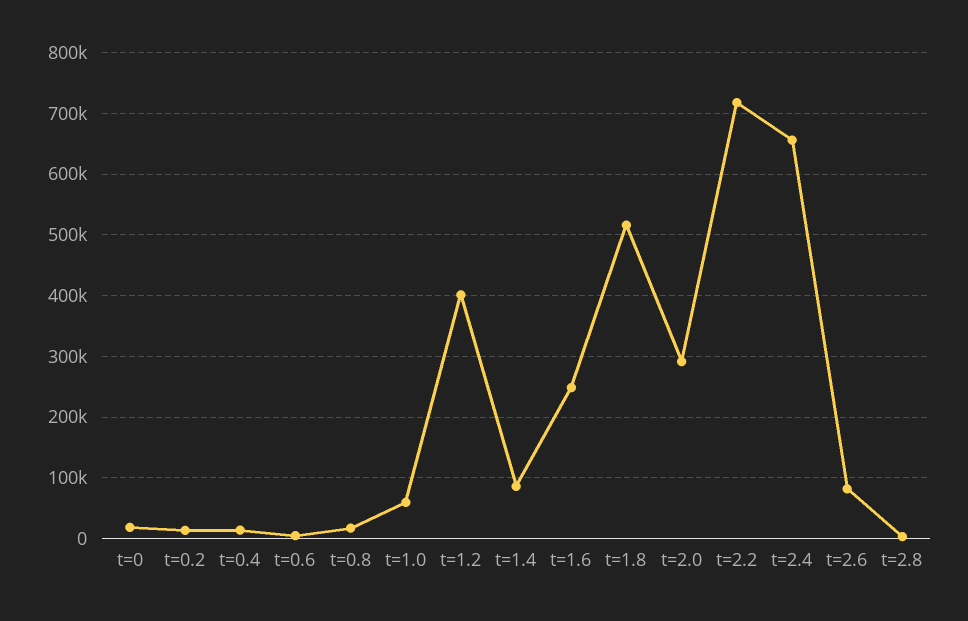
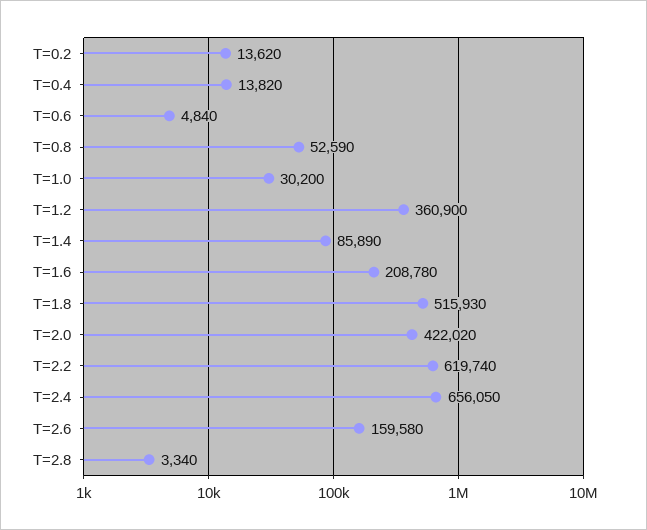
t=0: 20000 -> none
t=0.8: 20000 -> 52590
t=1.0: 60000 -> 30200
t=1.2: 400000 -> 360900
t=1.6: 250000 -> 208780
t=2.0: 290000 -> 422020
t=2.2: 720000 -> 619740
t=2.6: 80000 -> 159580

